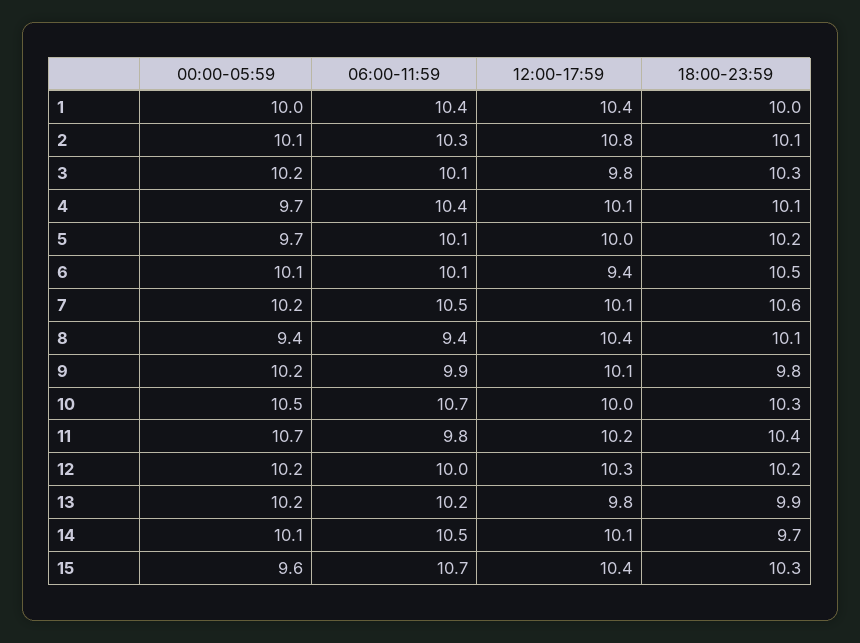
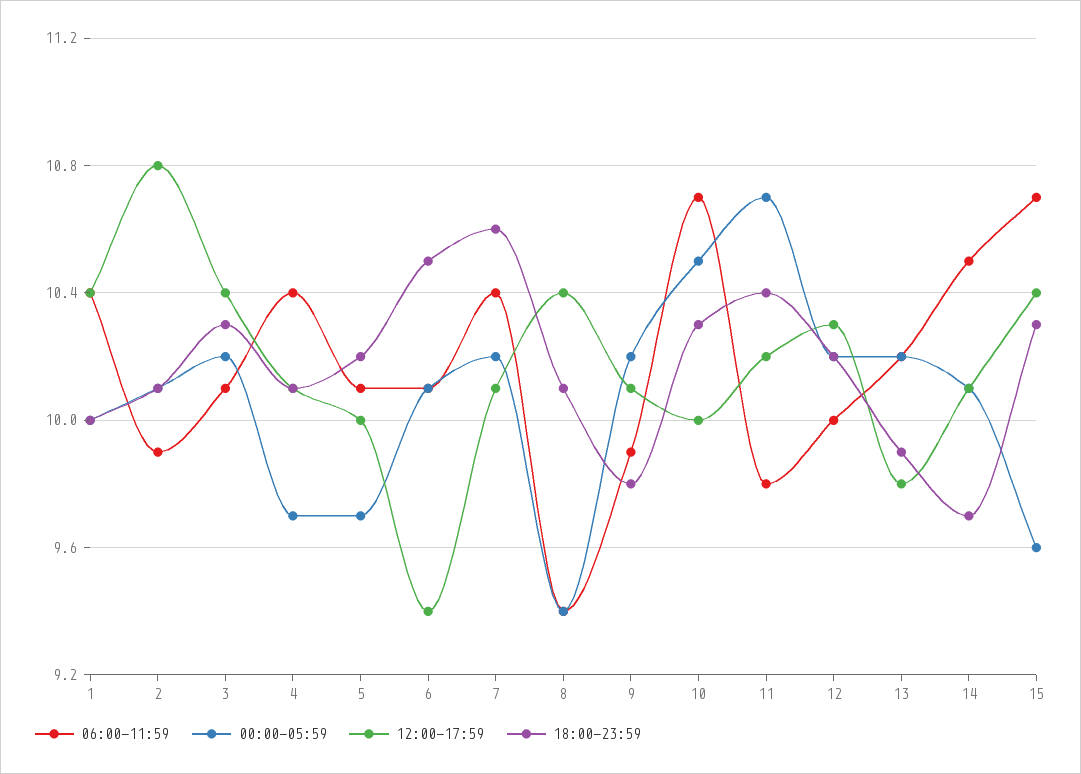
06:00-11:59, 2: 10.3 -> 9.9
12:00-17:59, 3: 9.8 -> 10.4
06:00-11:59, 7: 10.5 -> 10.4

